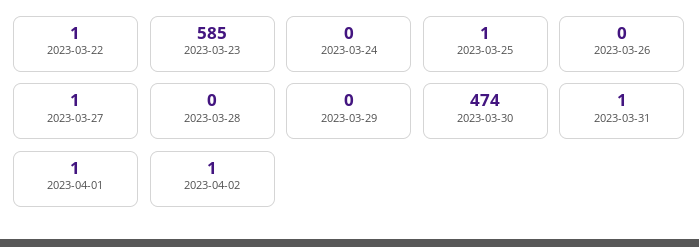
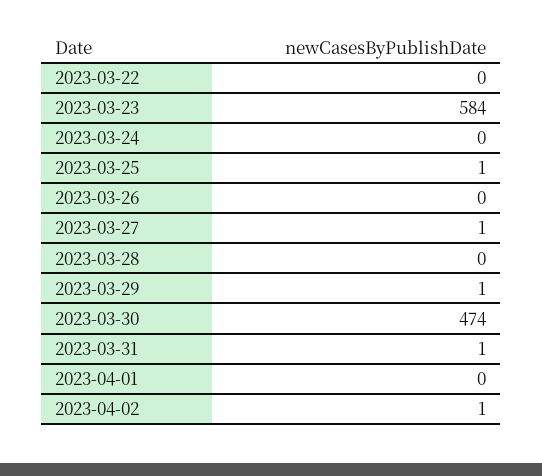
2023-03-22: 1 -> 0
2023-03-23: 585 -> 584
2023-03-29: 0 -> 1
2023-04-01: 1 -> 0

